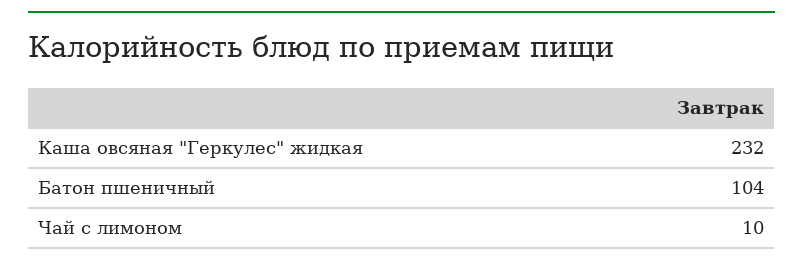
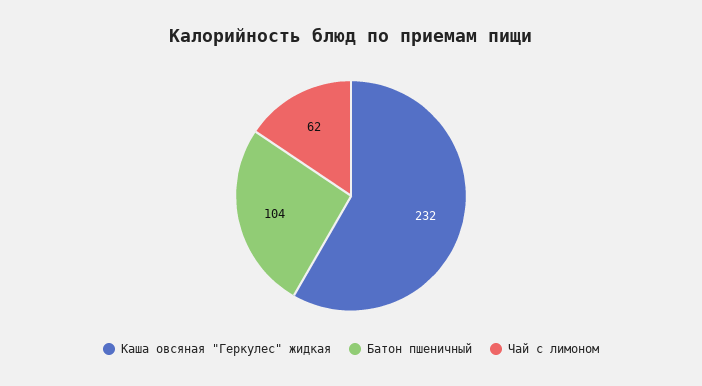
Чай с лимоном: 10 -> 62

